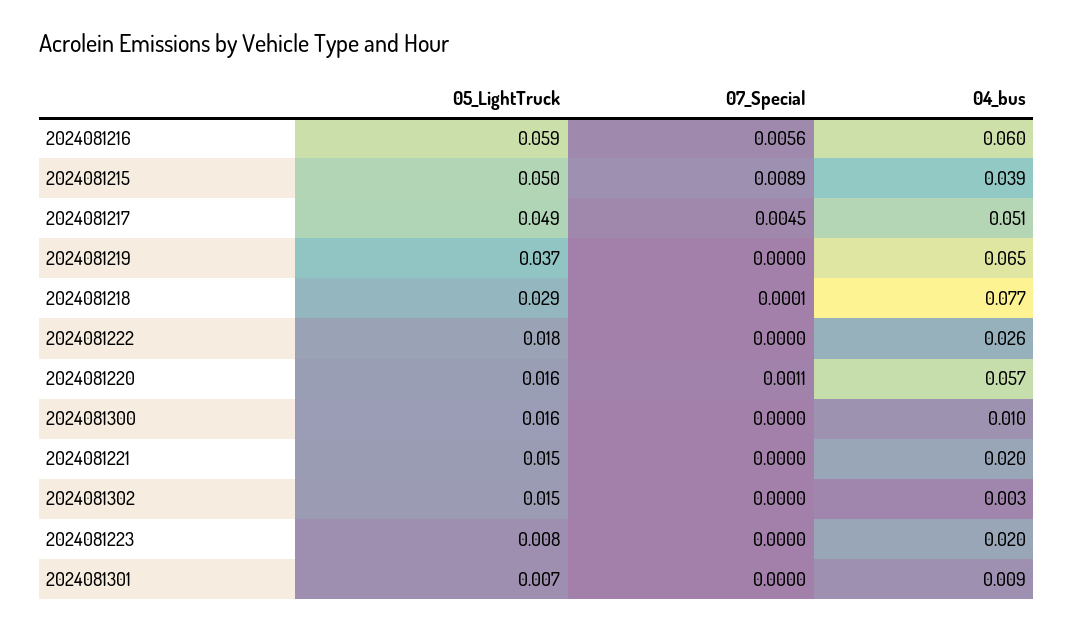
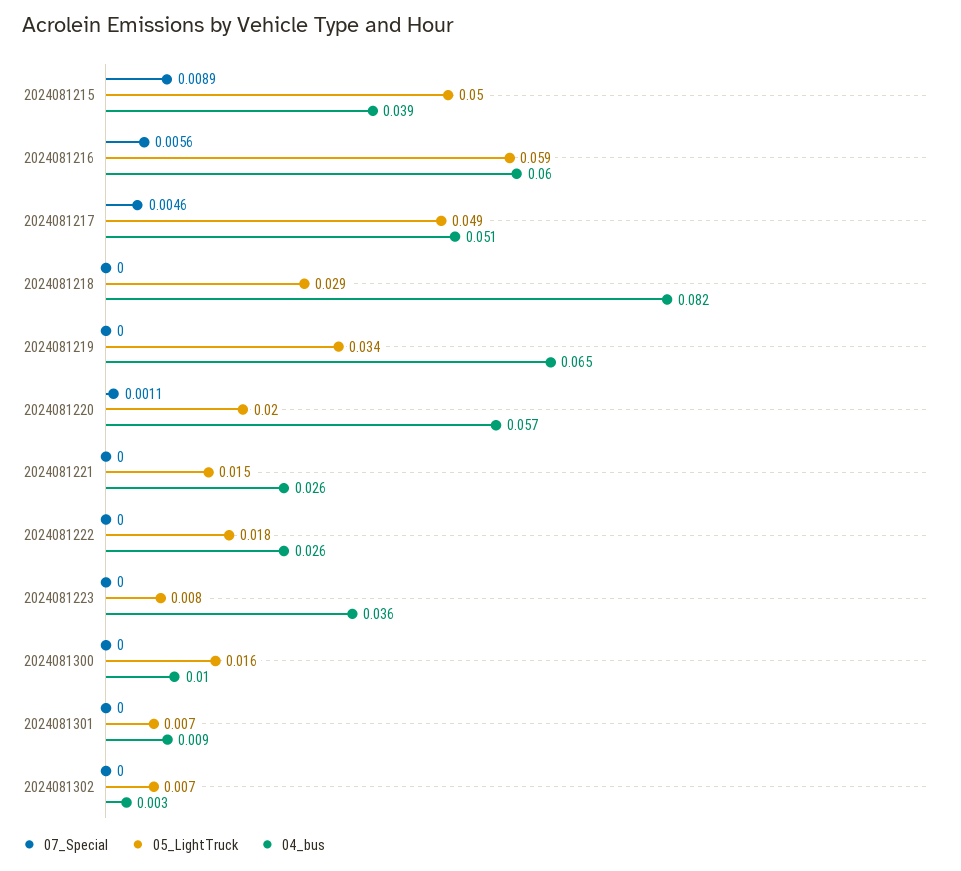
07_Special, 2024081217: 0.0045 -> 0.0046
05_LightTruck, 2024081219: 0.037 -> 0.034
07_Special, 2024081218: 0.0001 -> 0
04_bus, 2024081218: 0.077 -> 0.082
05_LightTruck, 2024081220: 0.016 -> 0.02
04_bus, 2024081221: 0.02 -> 0.026
05_LightTruck, 2024081302: 0.015 -> 0.007
04_bus, 2024081223: 0.02 -> 0.036

